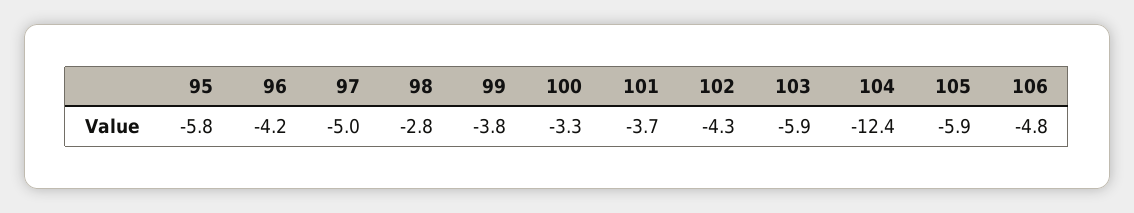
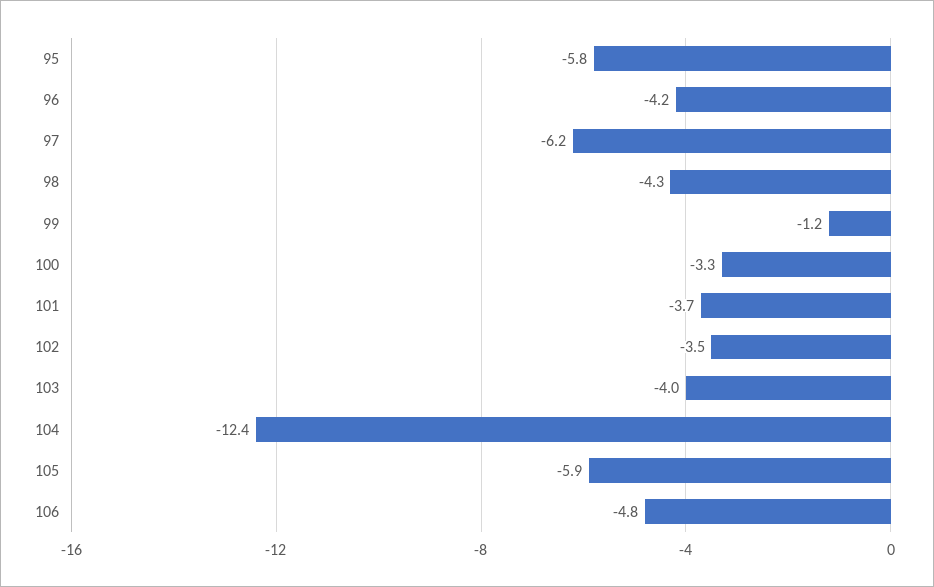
97: -5 -> -6.2
98: -2.8 -> -4.3
99: -3.8 -> -1.2
102: -4.3 -> -3.5
103: -5.9 -> -4

